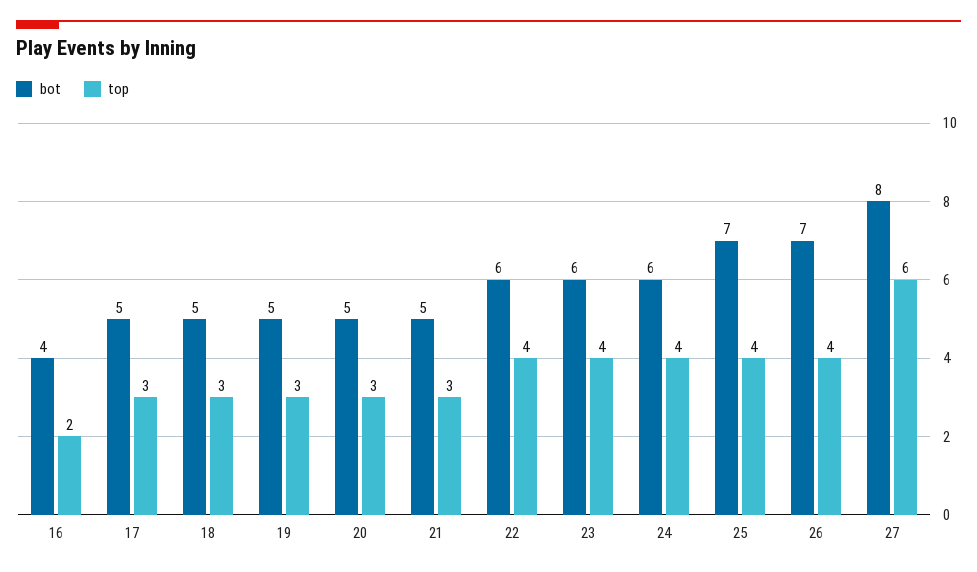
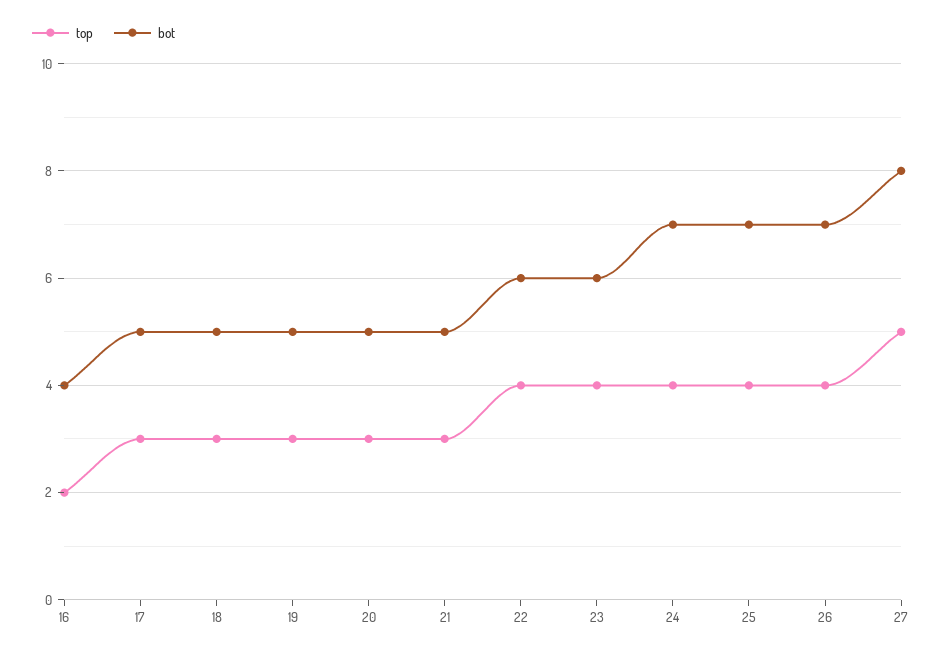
bot, 24: 6 -> 7
top, 27: 6 -> 5

